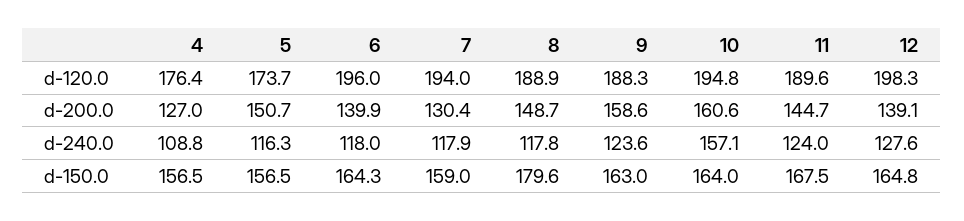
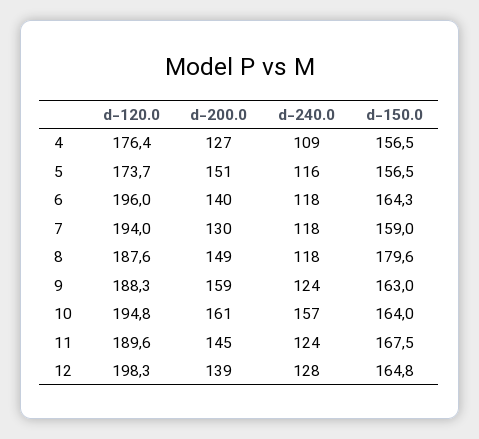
8, d-120.0: 188.9 -> 187.6

